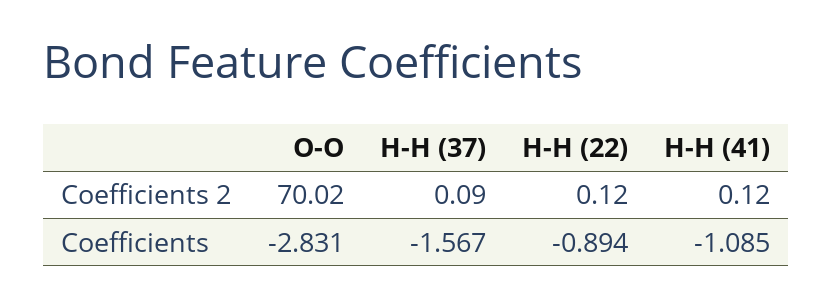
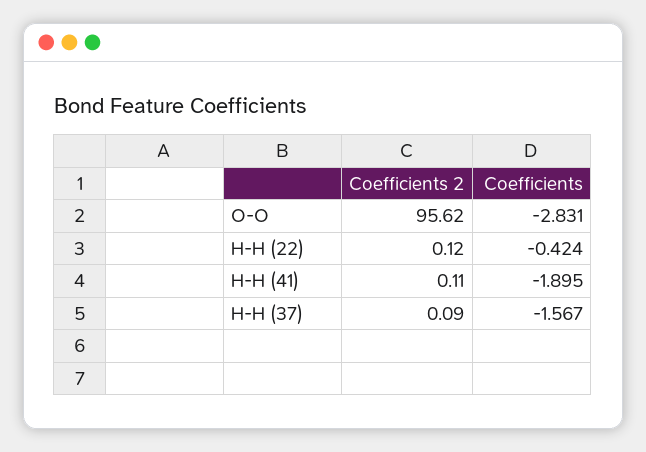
O-O, Coefficients 2: 70.02 -> 95.62
H-H (41), Coefficients 2: 0.12 -> 0.11
H-H (22), Coefficients: -0.894 -> -0.424
H-H (41), Coefficients: -1.085 -> -1.895

